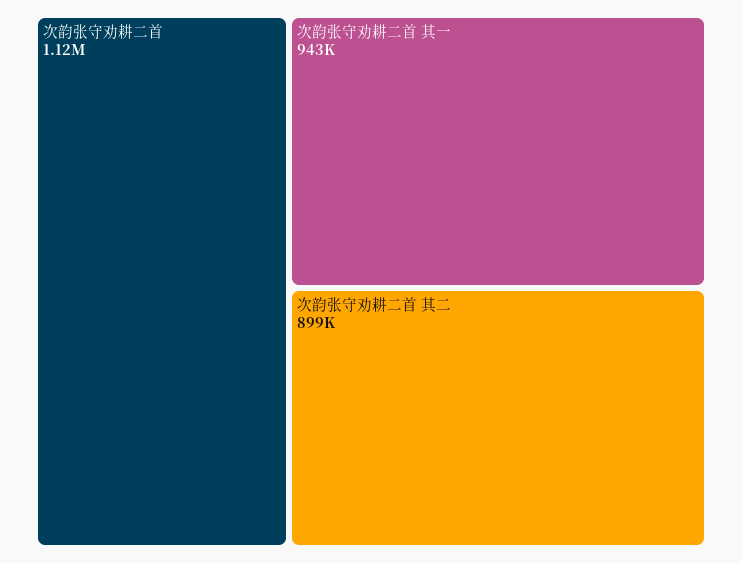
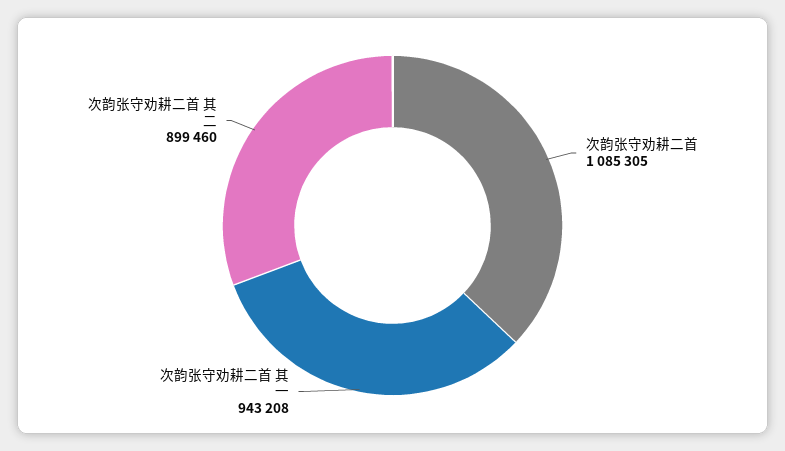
次韵张守劝耕二首: 1120000 -> 1085305

